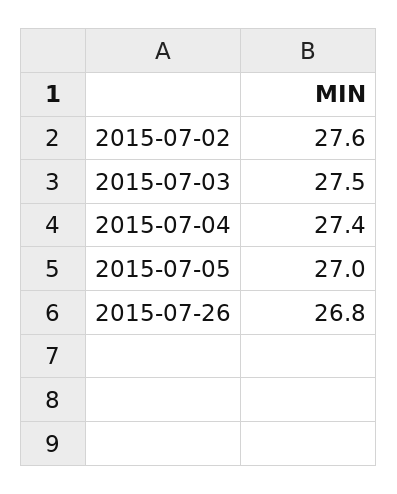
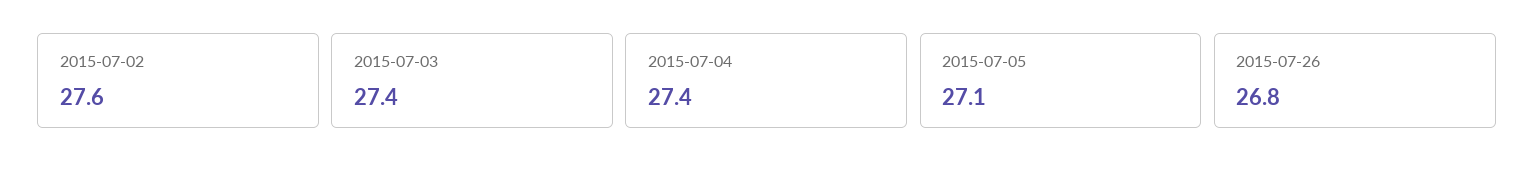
2015-07-03: 27.5 -> 27.4
2015-07-05: 27 -> 27.1

